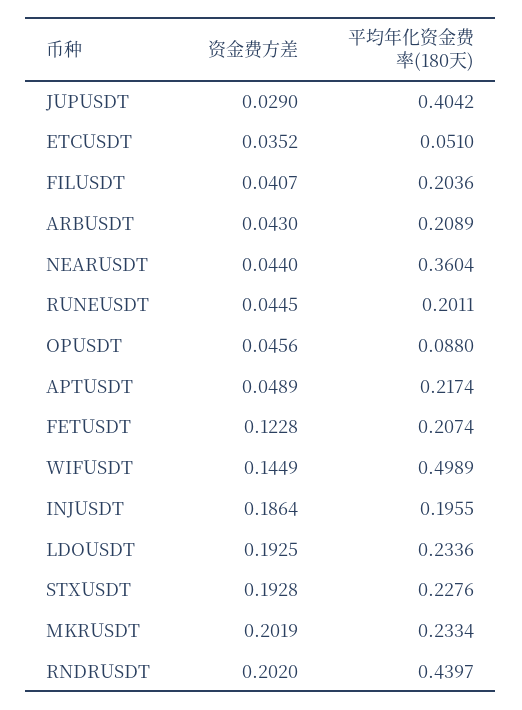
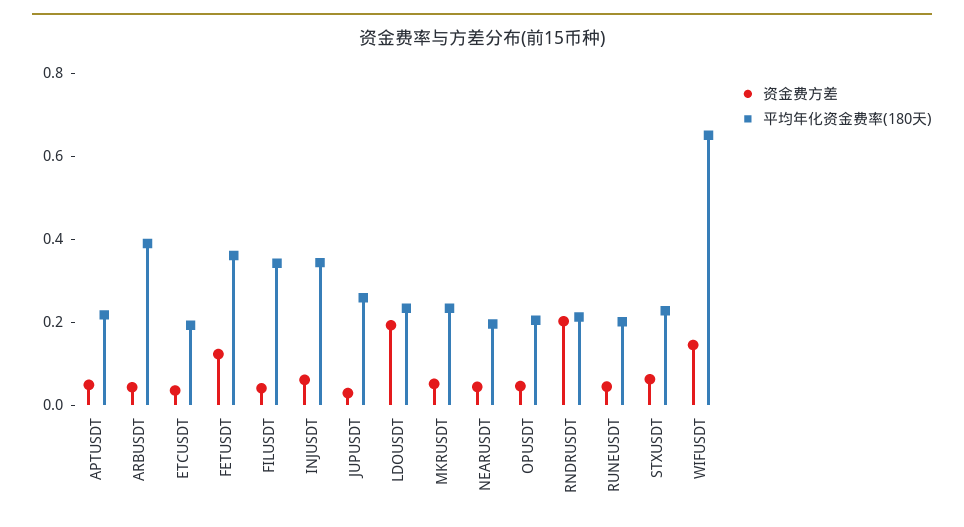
平均年化资金费率(180天), JUPUSDT: 0.4042 -> 0.25
平均年化资金费率(180天), ETCUSDT: 0.051 -> 0.2
平均年化资金费率(180天), FILUSDT: 0.2036 -> 0.35
平均年化资金费率(180天), ARBUSDT: 0.2089 -> 0.4
平均年化资金费率(180天), NEARUSDT: 0.3604 -> 0.2
平均年化资金费率(180天), OPUSDT: 0.088 -> 0.2
平均年化资金费率(180天), FETUSDT: 0.2074 -> 0.35
平均年化资金费率(180天), WIFUSDT: 0.4989 -> 0.65
资金费方差, INJUSDT: 0.1864 -> 0.05
平均年化资金费率(180天), INJUSDT: 0.1955 -> 0.35
资金费方差, STXUSDT: 0.1928 -> 0.05
资金费方差, MKRUSDT: 0.2019 -> 0.05
平均年化资金费率(180天), RNDRUSDT: 0.4397 -> 0.2

